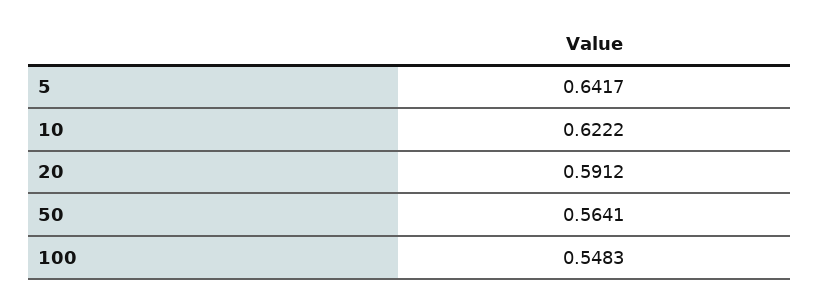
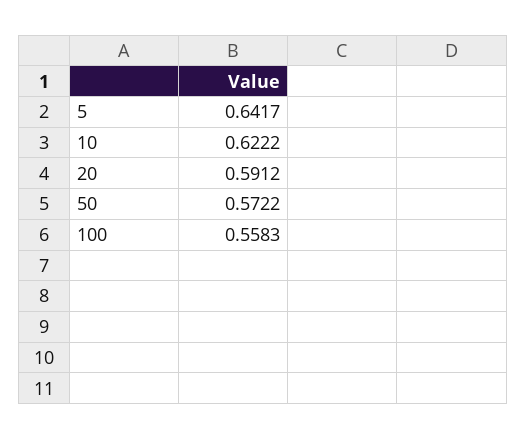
50: 0.5641 -> 0.5722
100: 0.5483 -> 0.5583

